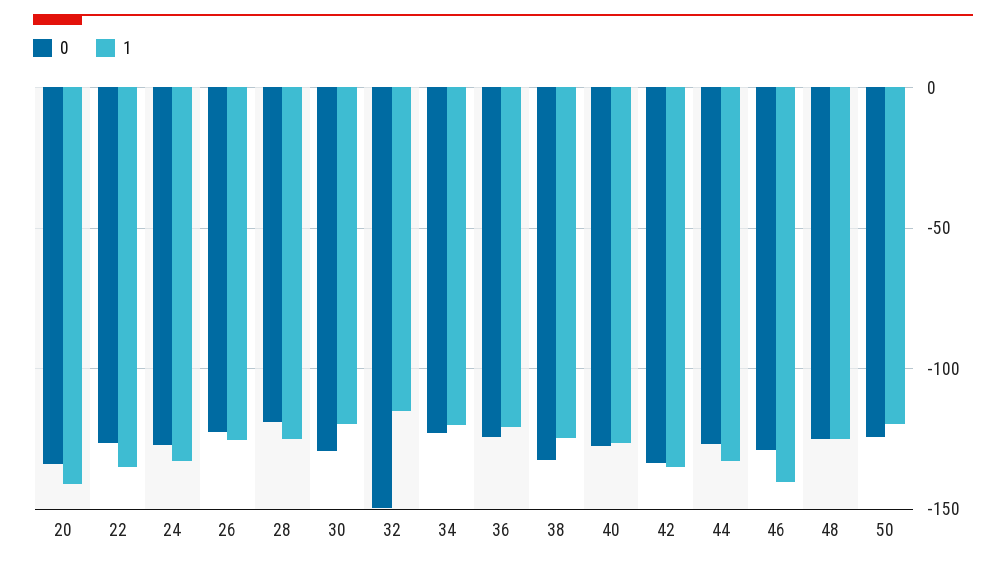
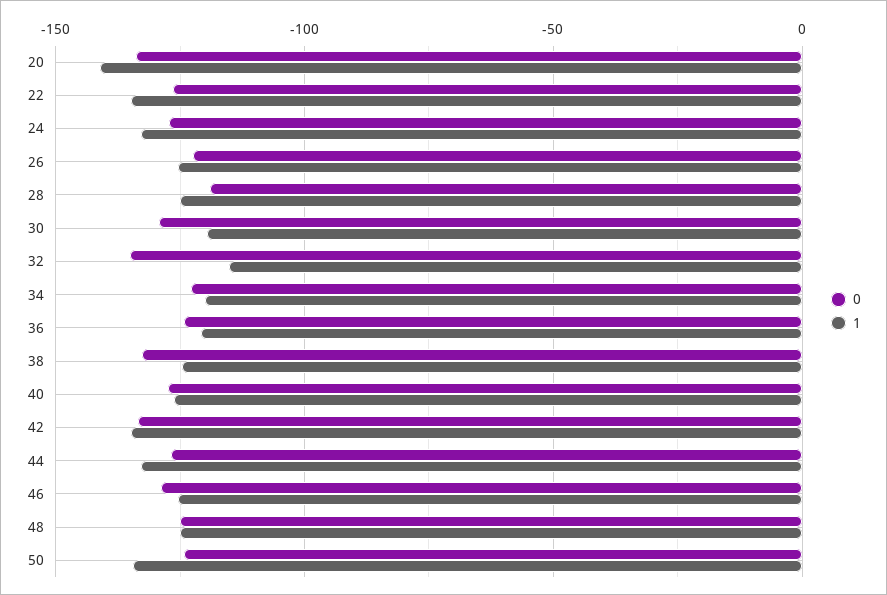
0, 32: -150 -> -135
1, 46: -140 -> -125
1, 50: -120 -> -135

